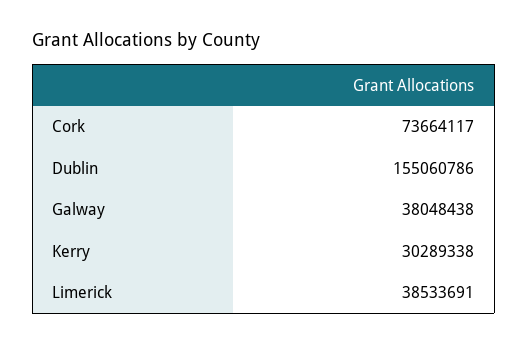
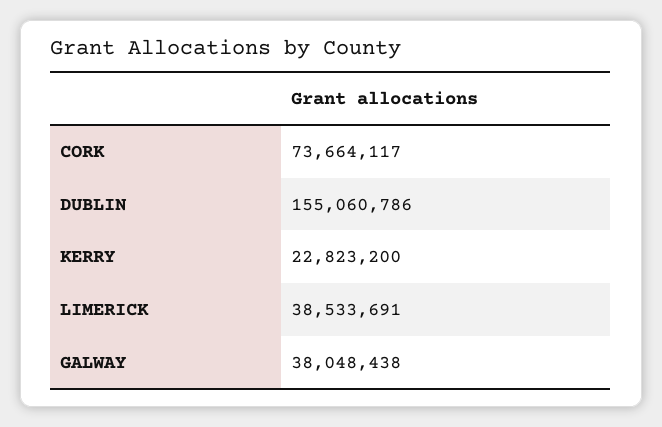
Kerry: 30289338 -> 22823200

